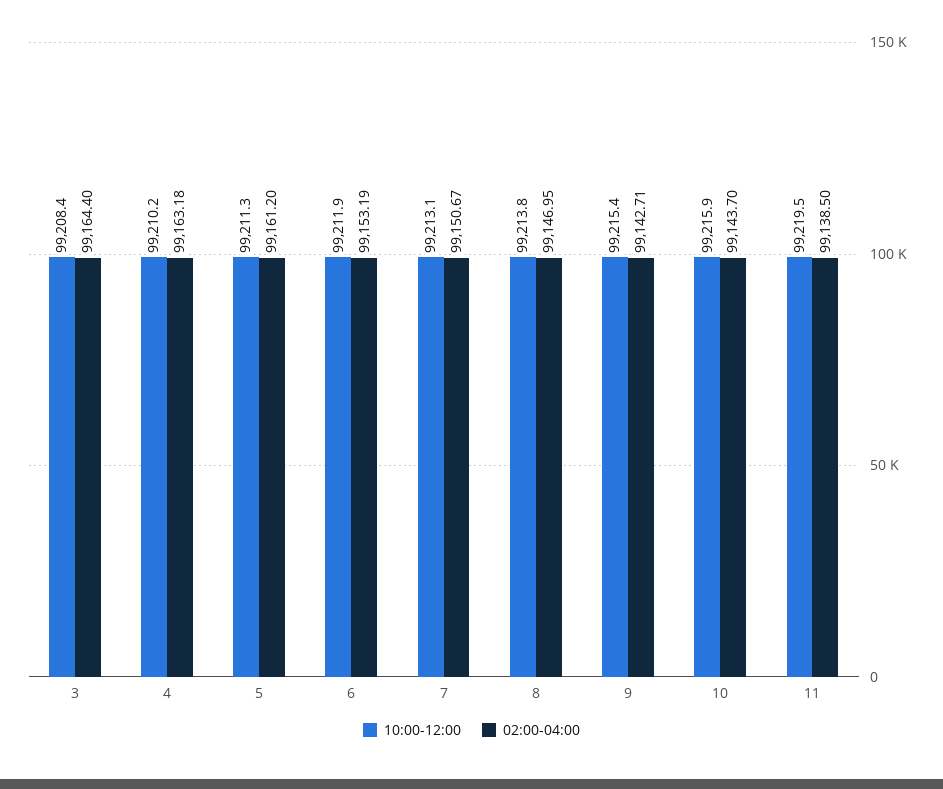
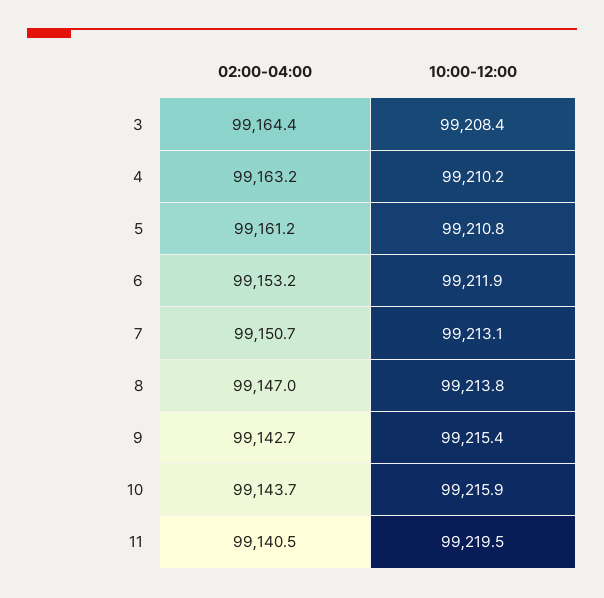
10:00-12:00, 5: 99211.3 -> 99210.8
02:00-04:00, 11: 99138.5 -> 99140.5

